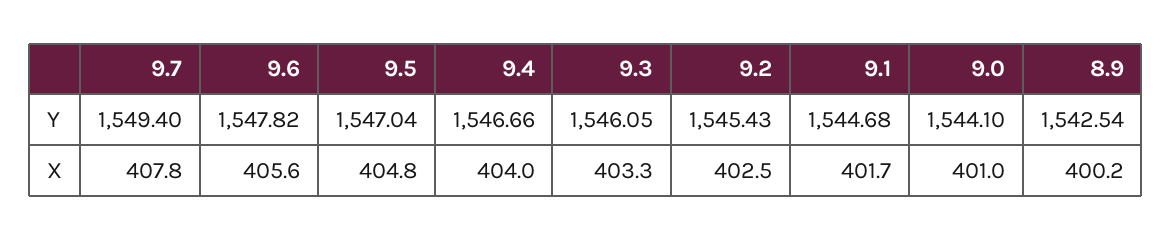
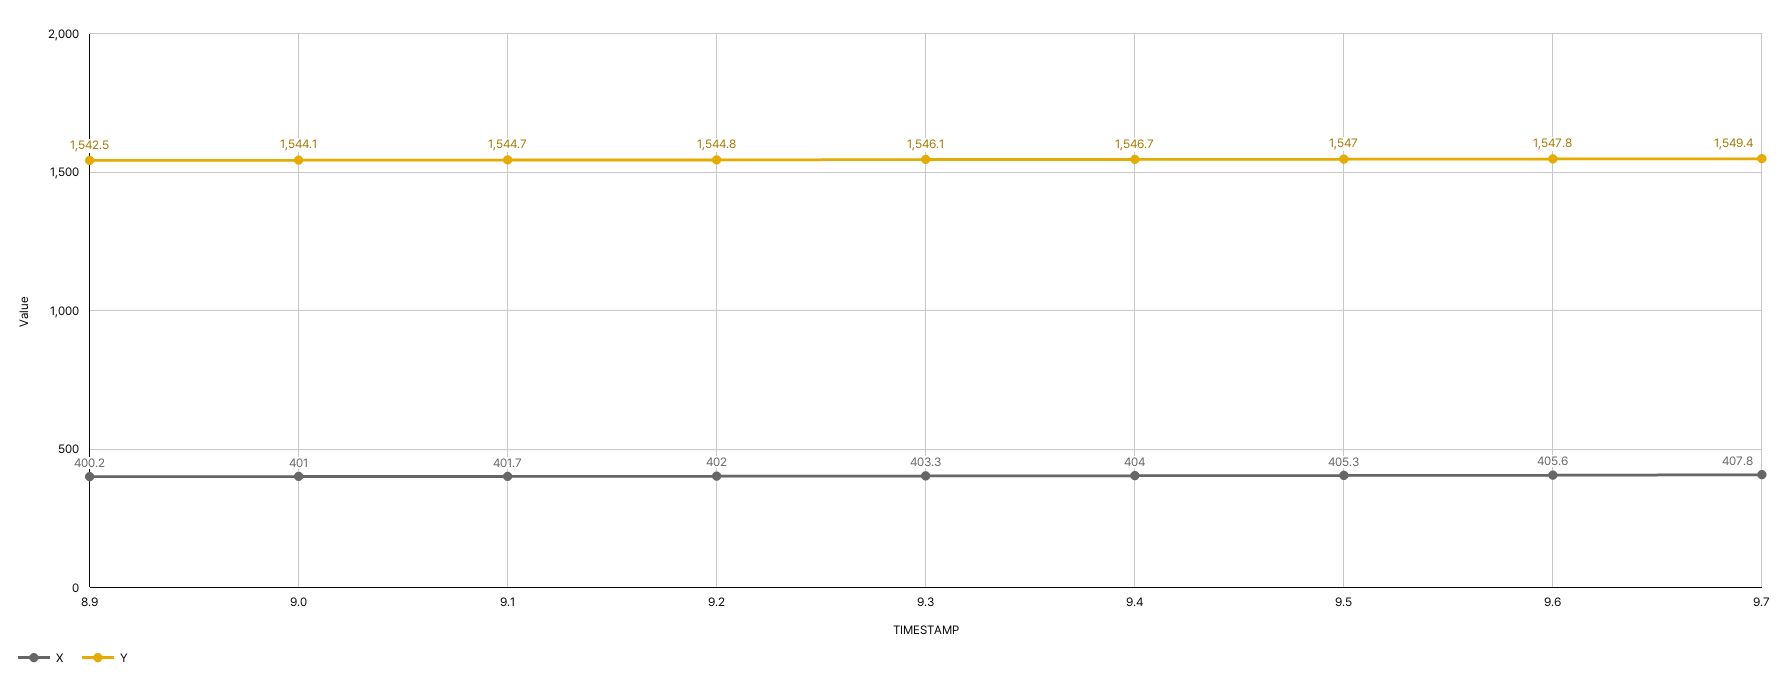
Y, 9.2: 1545.43 -> 1544.8
X, 9.5: 404.8 -> 405.3
X, 9.2: 402.5 -> 402

